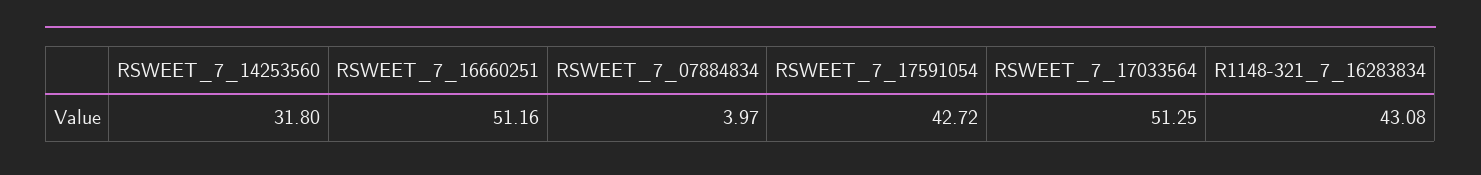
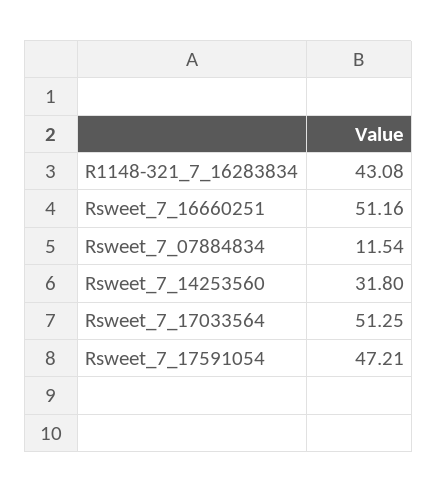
RSWEET_7_07884834: 3.97 -> 11.54
RSWEET_7_17591054: 42.72 -> 47.21

